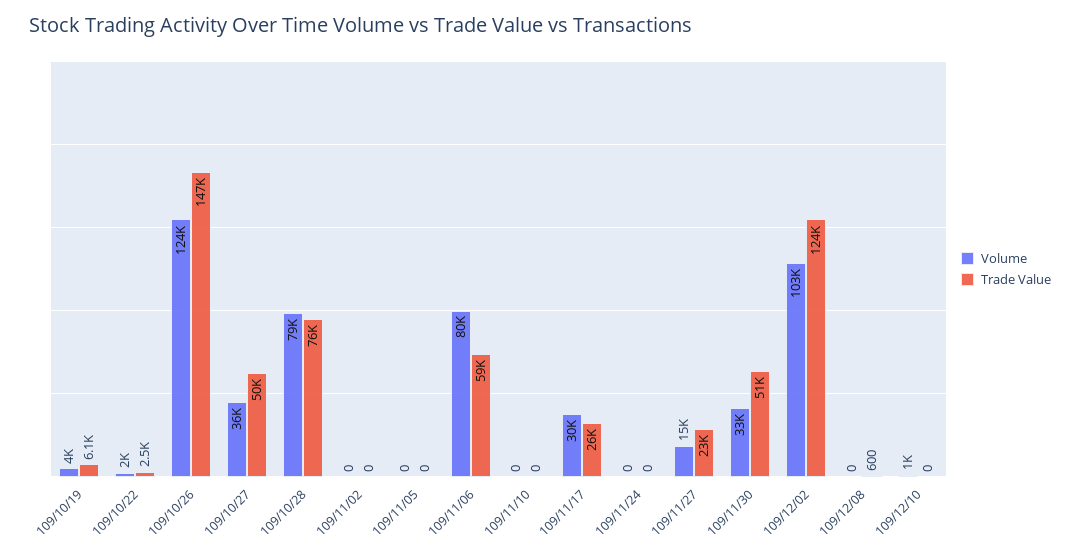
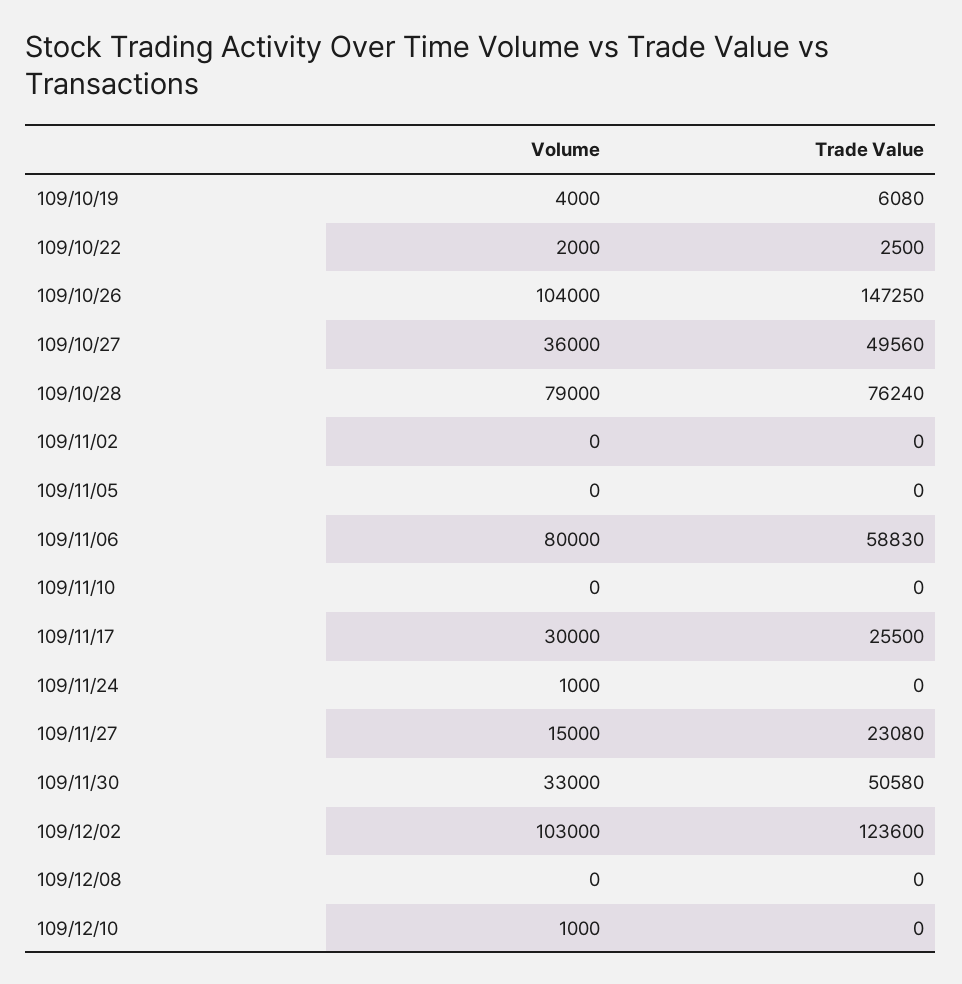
Volume, 109/10/26: 124000 -> 104000
Volume, 109/11/24: 0 -> 1000
Trade Value, 109/12/08: 600 -> 0

